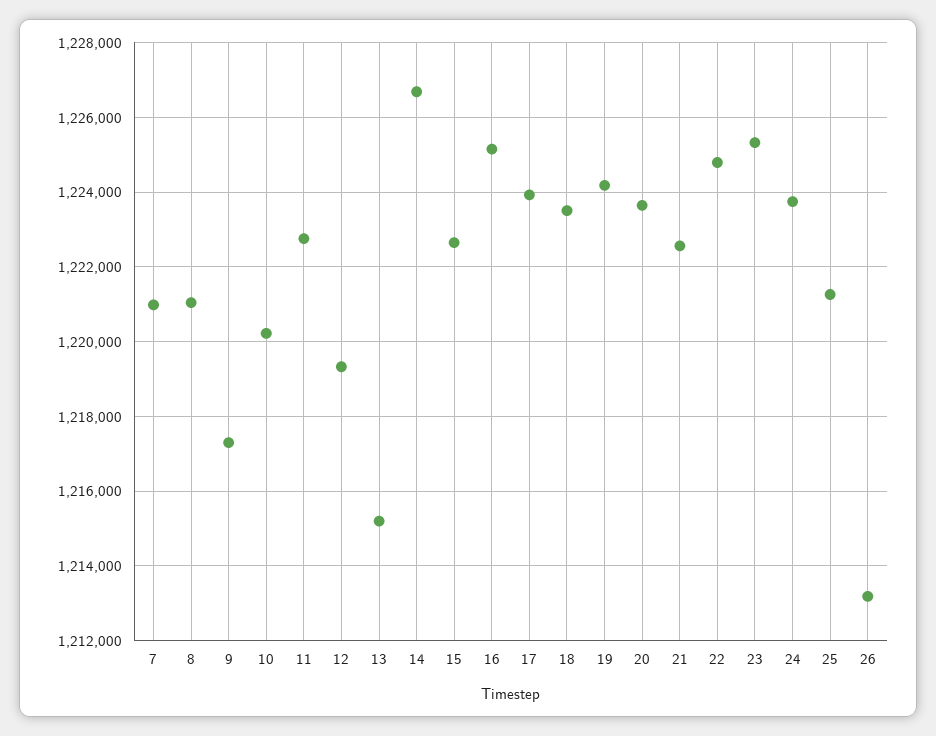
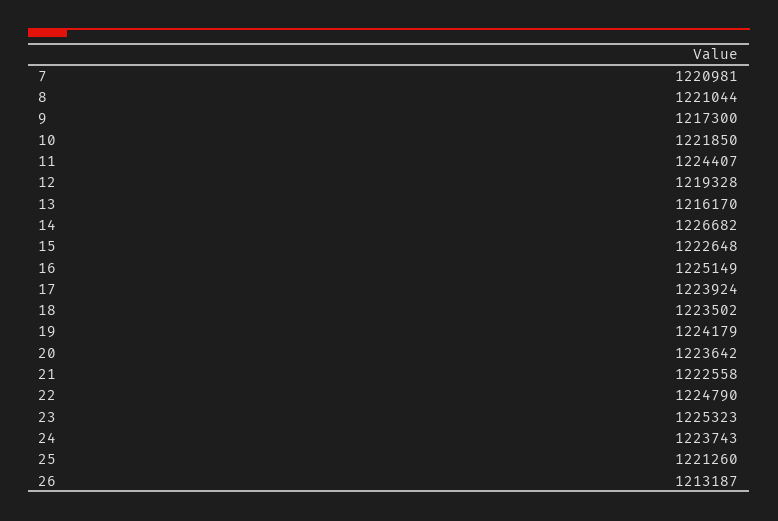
10: 1220200 -> 1221850
11: 1222800 -> 1224407
13: 1215200 -> 1216170

